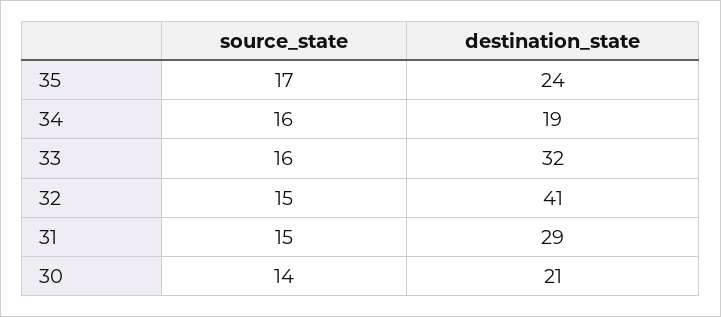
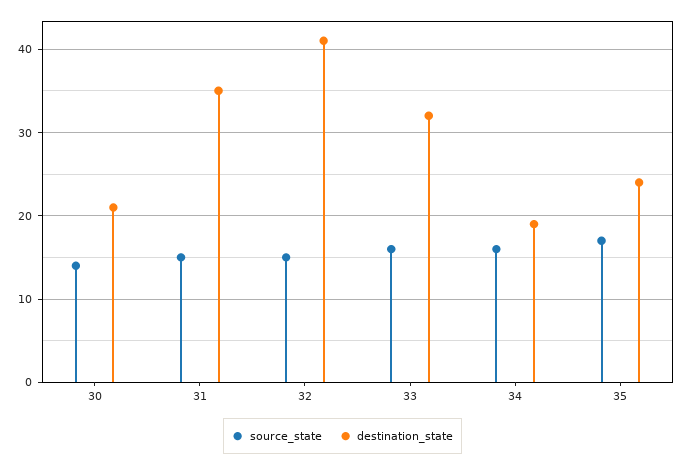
destination_state, 31: 29 -> 35

